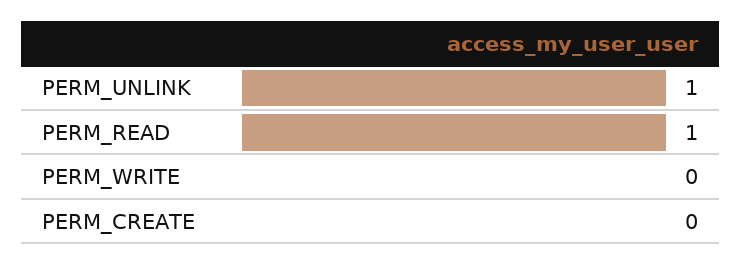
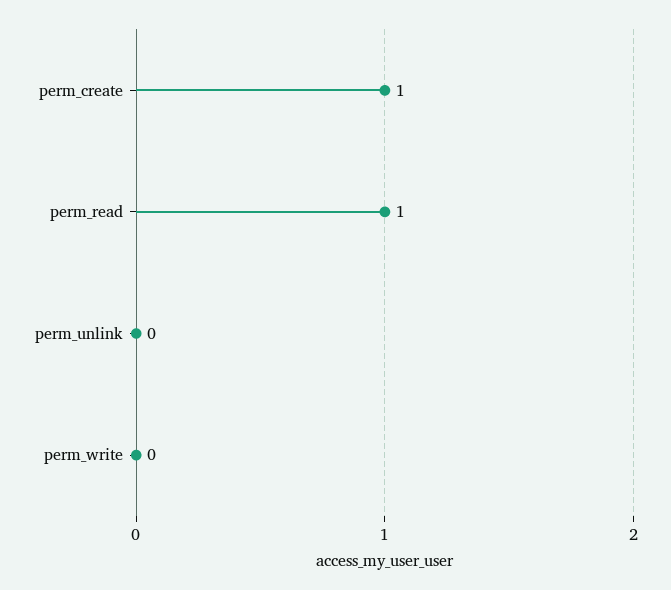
PERM_UNLINK: 1 -> 0
PERM_CREATE: 0 -> 1

